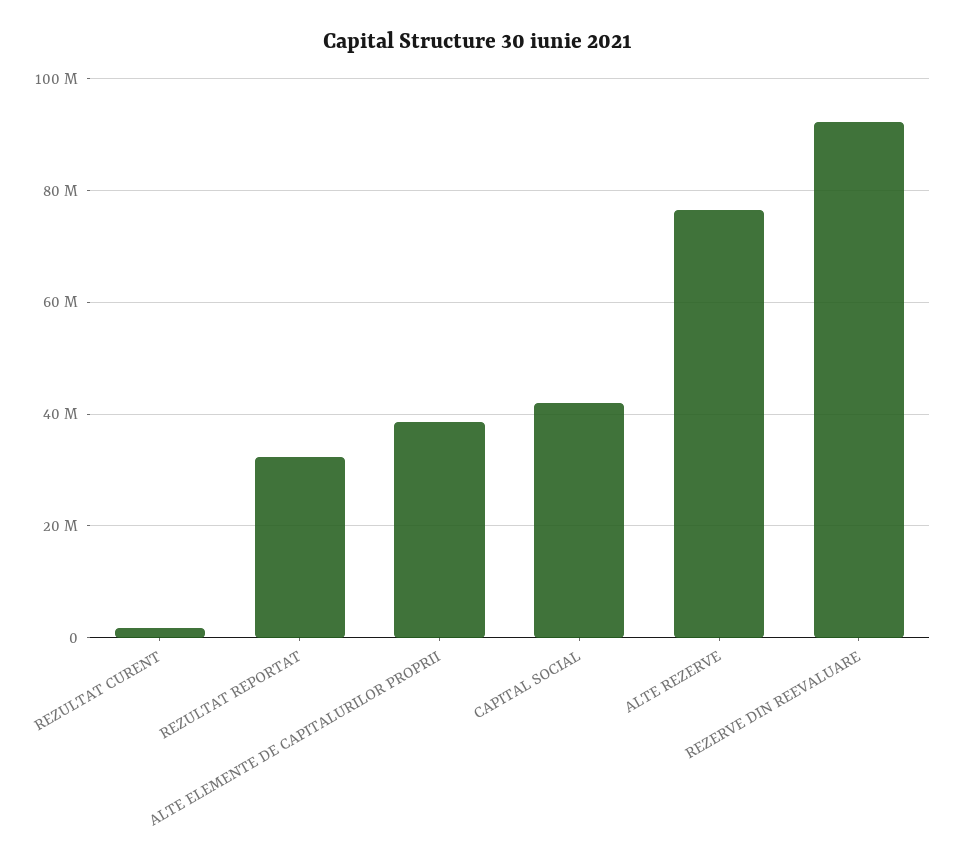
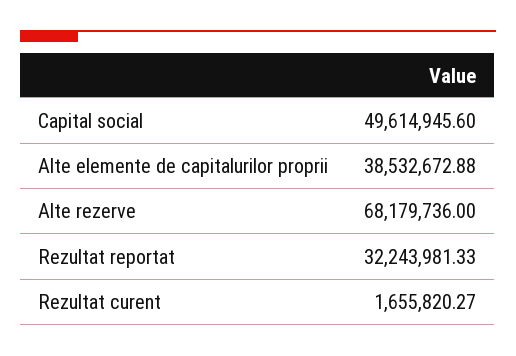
CAPITAL SOCIAL: 42000000 -> 49614945.6
ALTE REZERVE: 76000000 -> 68179736
REZERVE DIN REEVALUARE: 92000000 -> none

